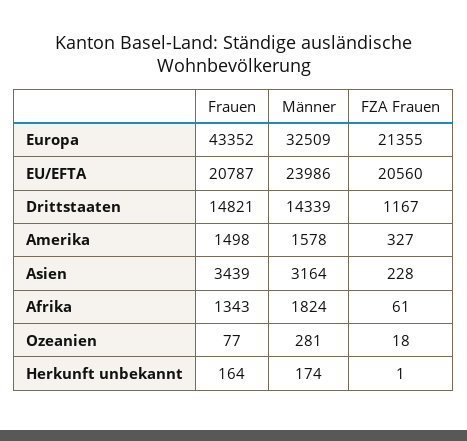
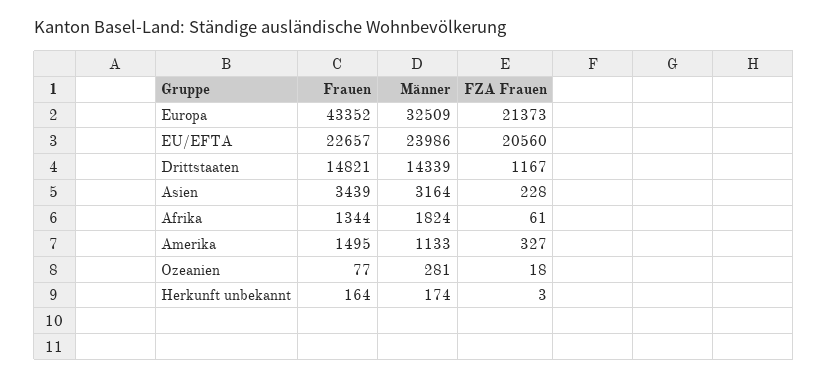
FZA Frauen, Europa: 21355 -> 21373
Frauen, EU/EFTA: 20787 -> 22657
Frauen, Amerika: 1498 -> 1495
Männer, Amerika: 1578 -> 1133
Frauen, Afrika: 1343 -> 1344
FZA Frauen, Herkunft unbekannt: 1 -> 3

